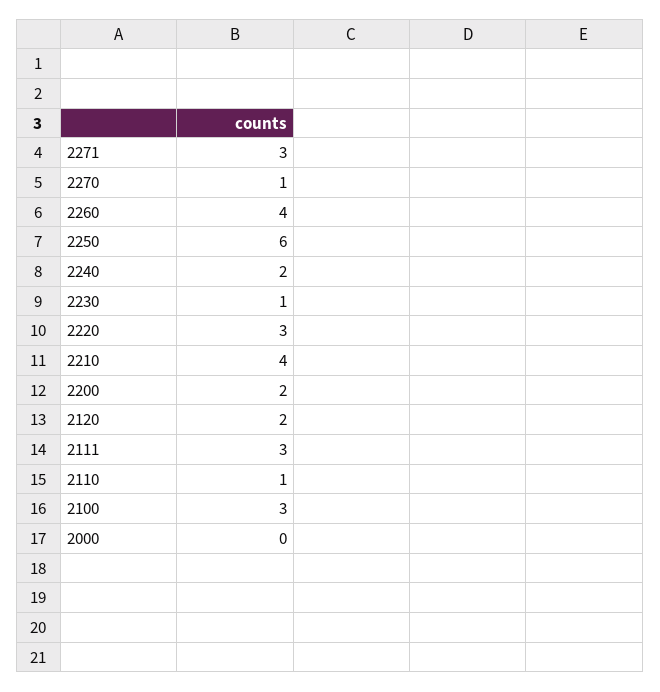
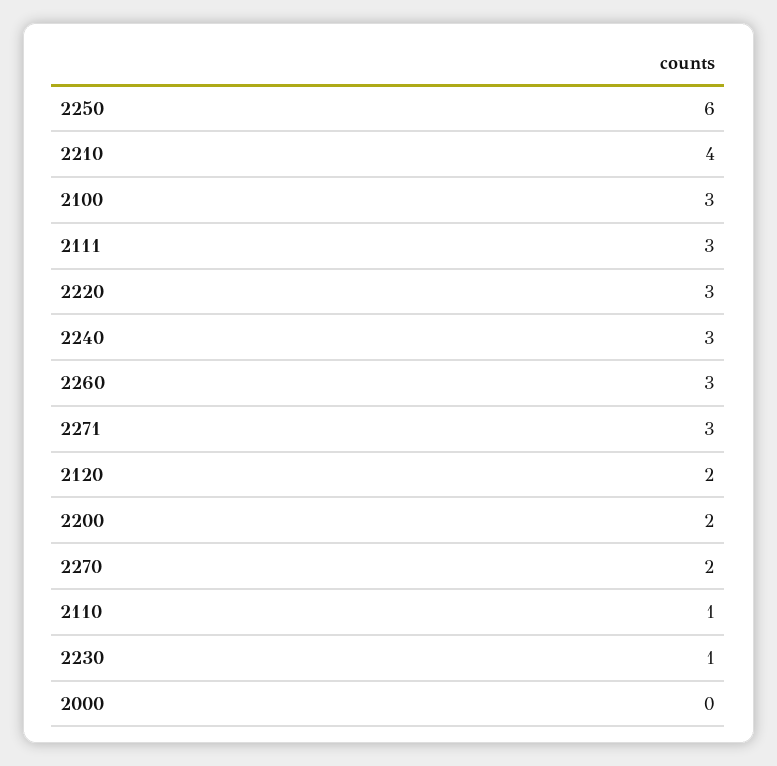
2270: 1 -> 2
2260: 4 -> 3
2240: 2 -> 3

